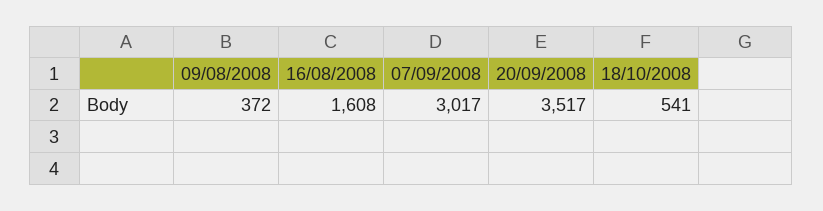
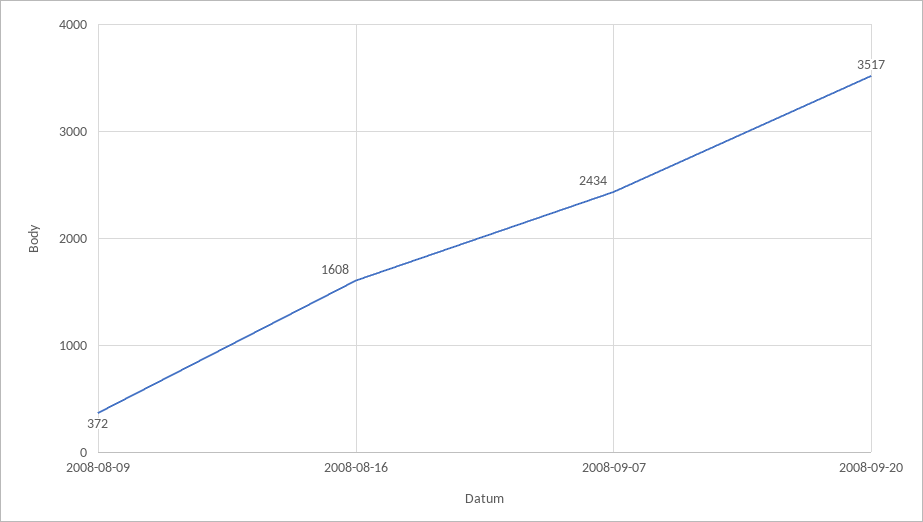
07/09/2008: 3017 -> 2434
18/10/2008: 541 -> none

